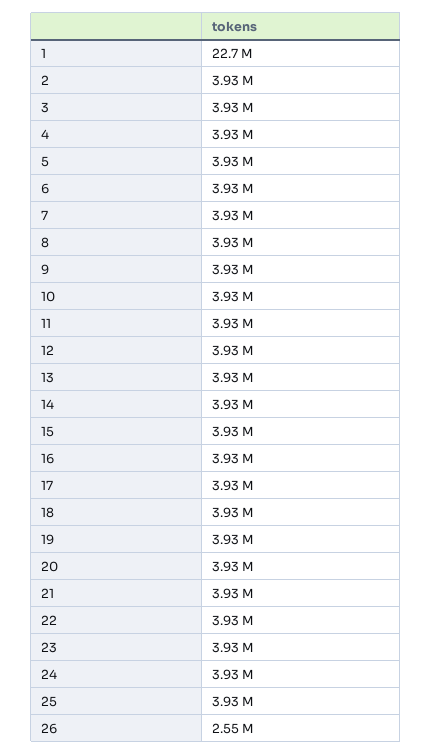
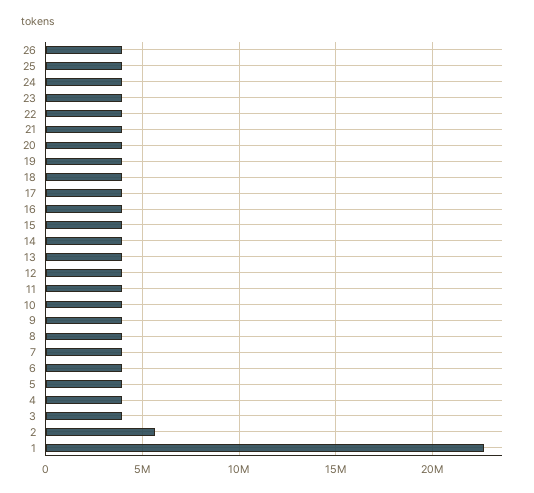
2: 3930000 -> 5500000
26: 2550000 -> 4000000

